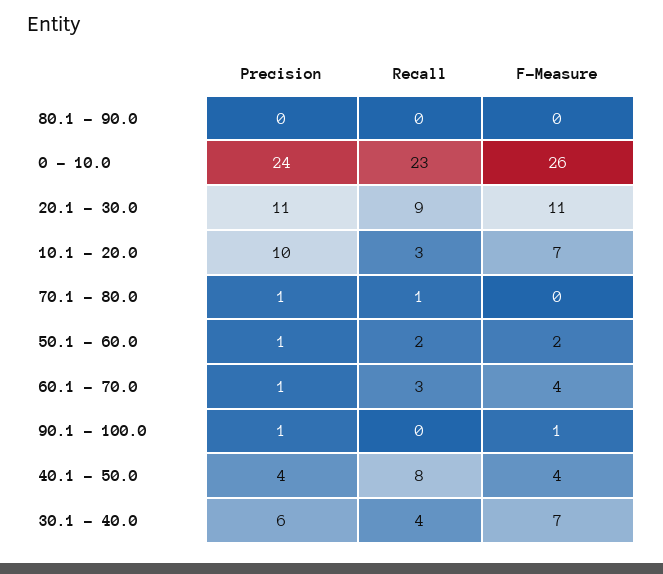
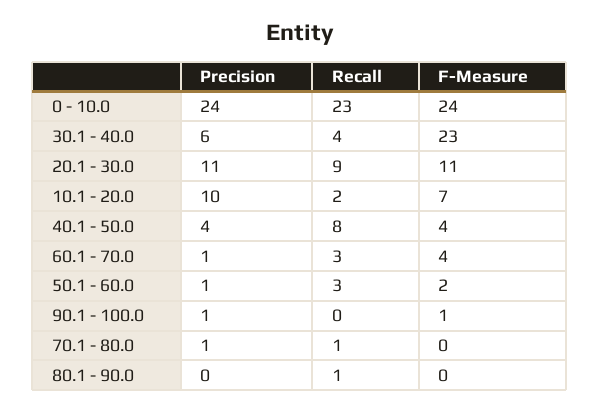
Recall, 80.1 - 90.0: 0 -> 1
F-Measure, 0 - 10.0: 26 -> 24
Recall, 10.1 - 20.0: 3 -> 2
Recall, 50.1 - 60.0: 2 -> 3
F-Measure, 30.1 - 40.0: 7 -> 23

